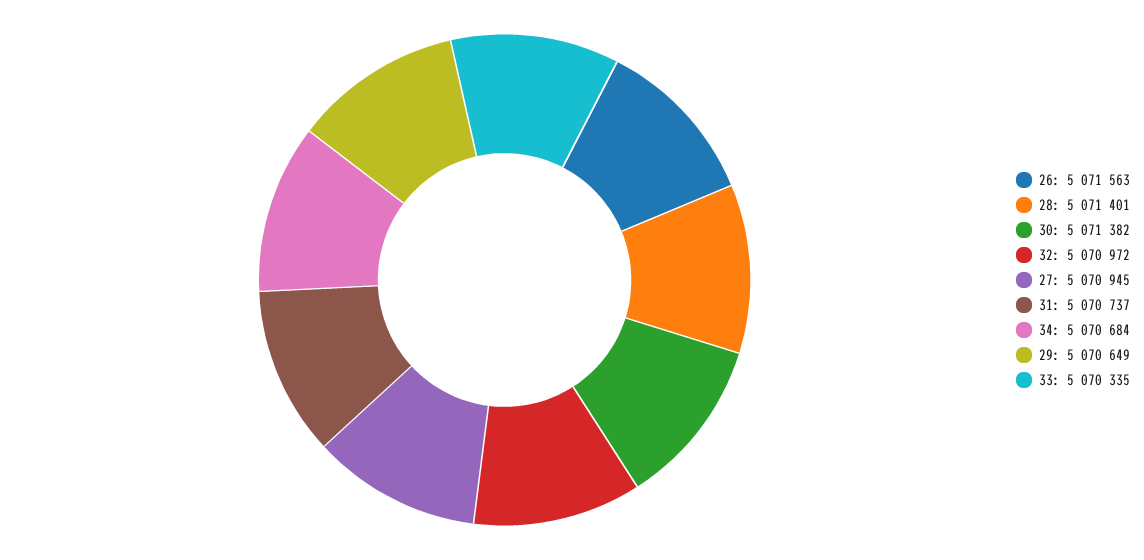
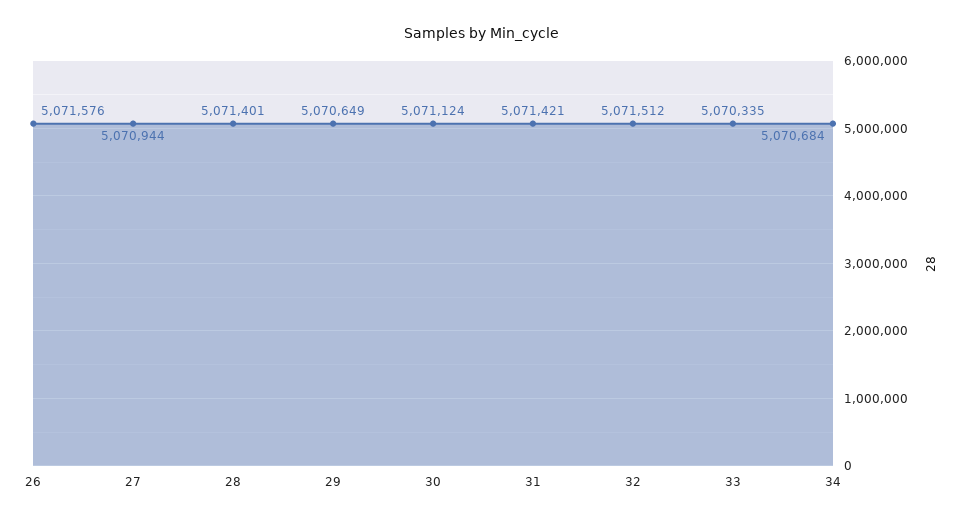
26: 5071563 -> 5071576
30: 5071382 -> 5071124
32: 5070972 -> 5071512
27: 5070945 -> 5070944
31: 5070737 -> 5071421

